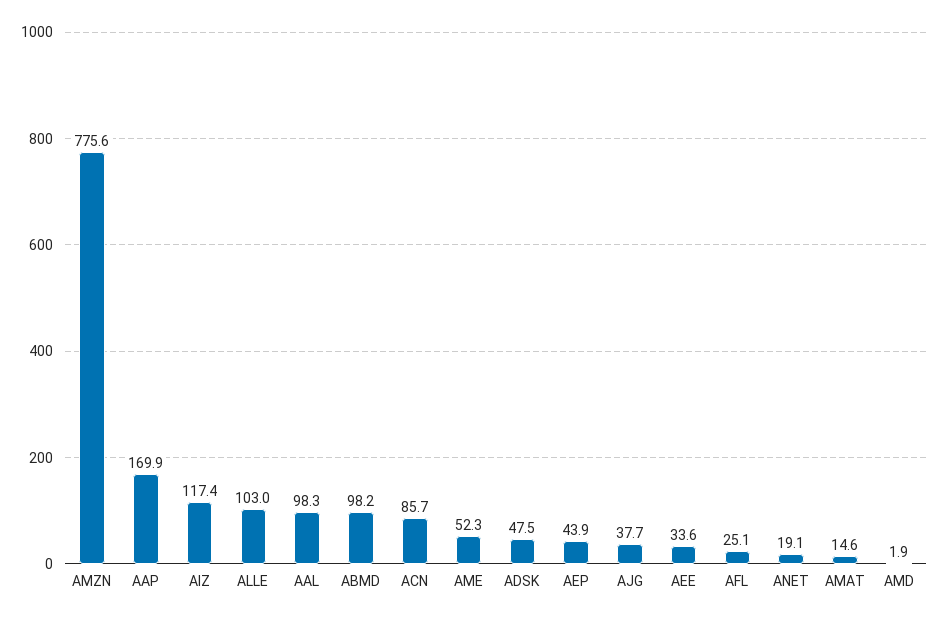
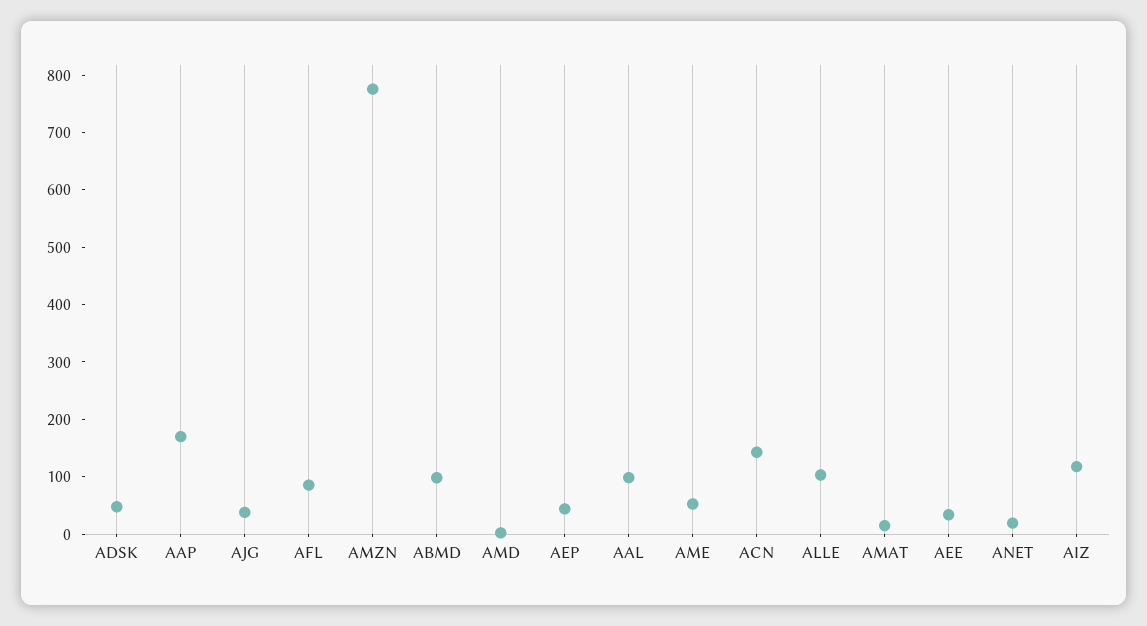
ACN: 85.7 -> 140
AFL: 25.1 -> 80

